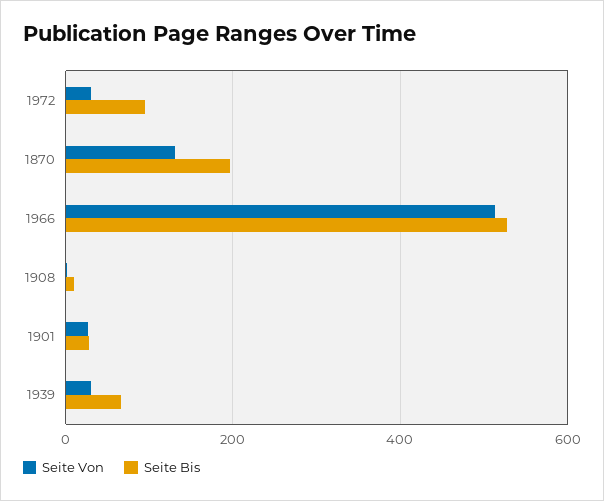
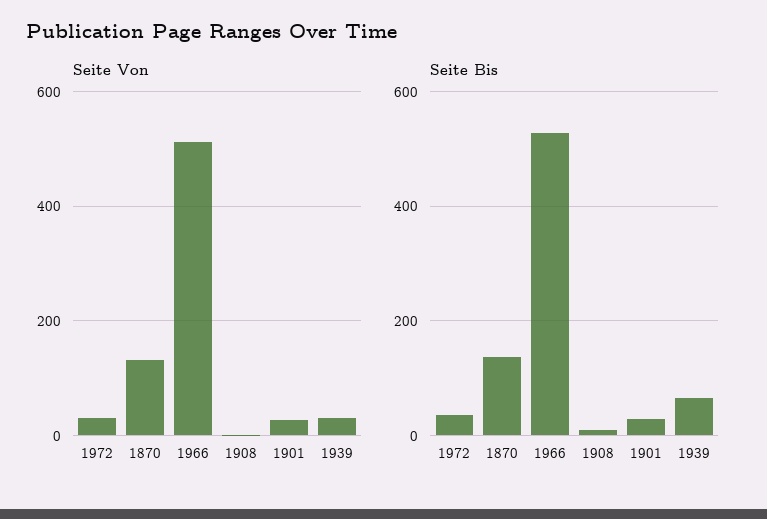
Seite Bis, 1972: 100 -> 40
Seite Bis, 1870: 200 -> 140

